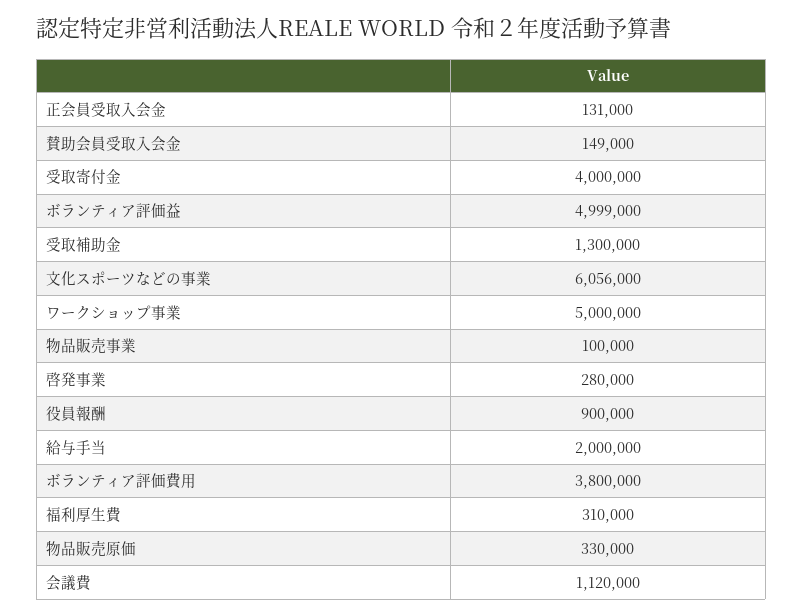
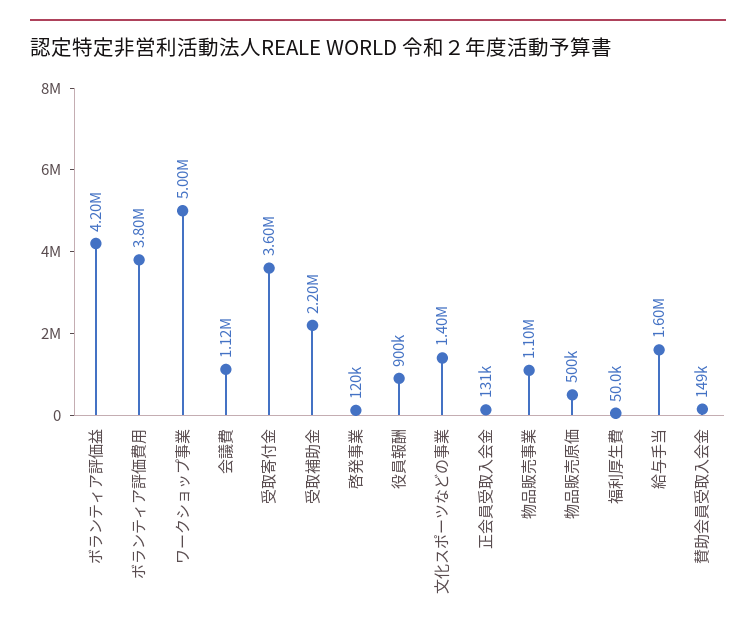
受取寄付金: 4000000 -> 3600000
ボランティア評価益: 4999000 -> 4200000
受取補助金: 1300000 -> 2200000
文化スポーツなどの事業: 6056000 -> 1400000
物品販売事業: 100000 -> 1100000
啓発事業: 280000 -> 120000
給与手当: 2000000 -> 1600000
福利厚生費: 310000 -> 50000
物品販売原価: 330000 -> 500000

